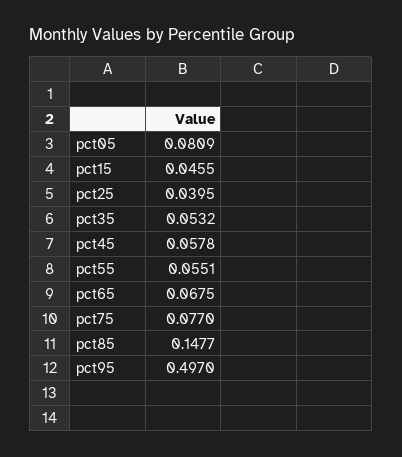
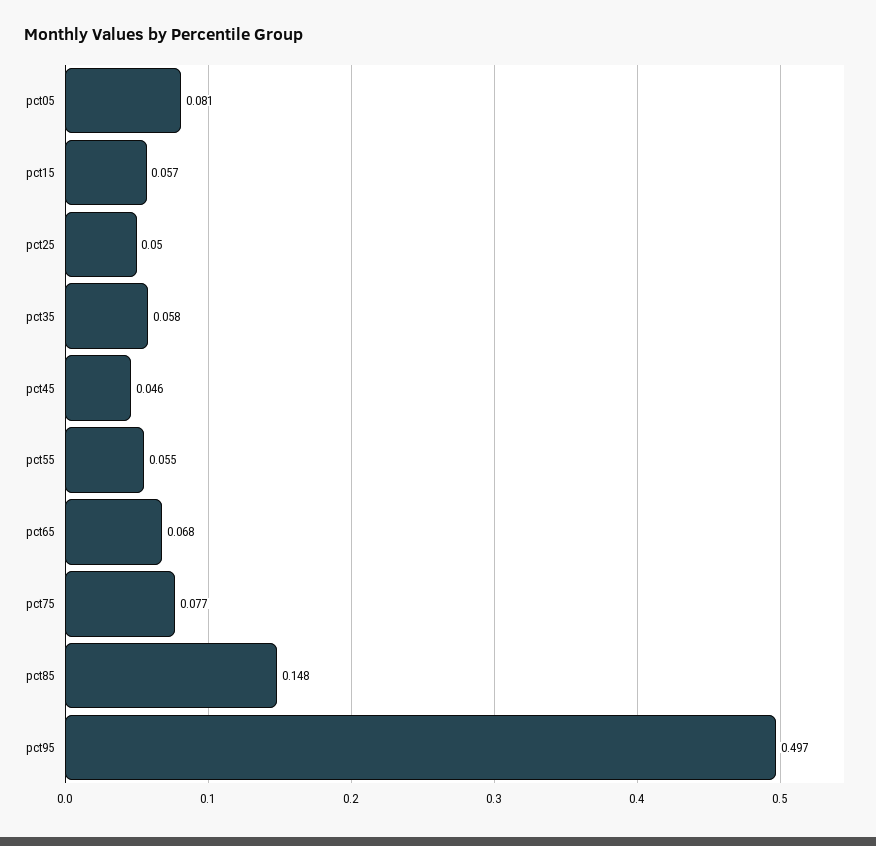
pct15: 0.0455 -> 0.057
pct25: 0.0395 -> 0.05
pct35: 0.0532 -> 0.058
pct45: 0.0578 -> 0.046

